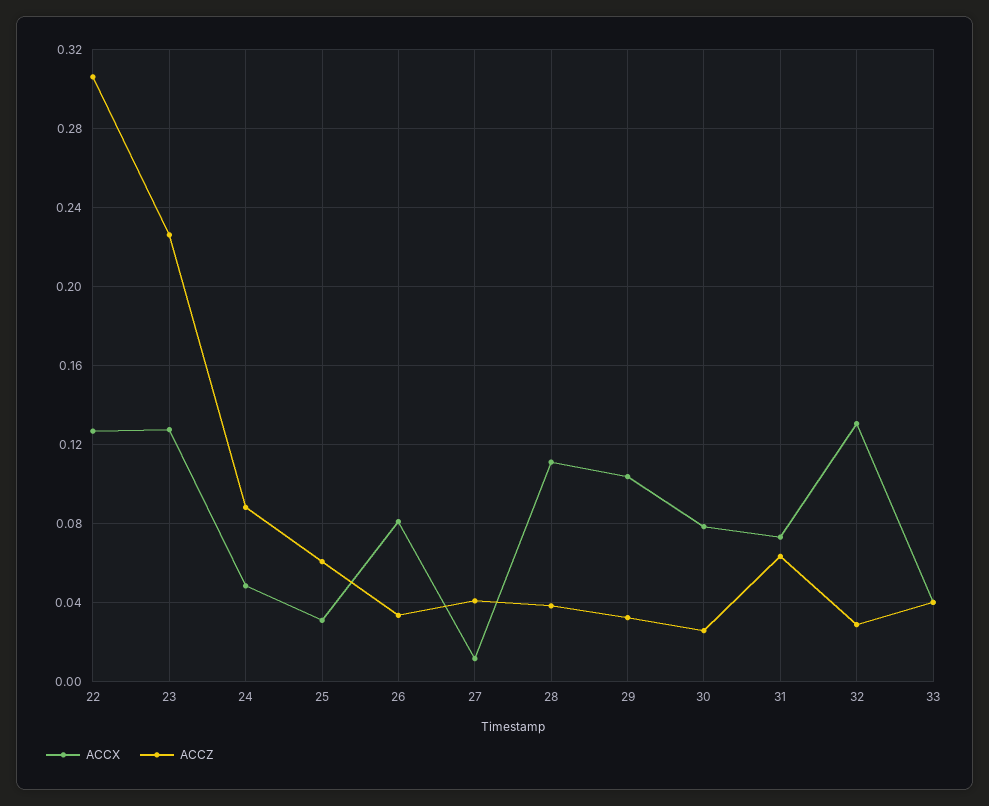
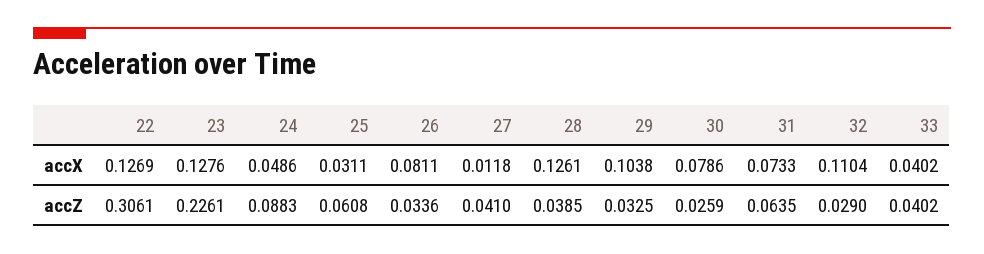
ACCX, 28: 0.11 -> 0.1261
ACCX, 32: 0.13 -> 0.1104

